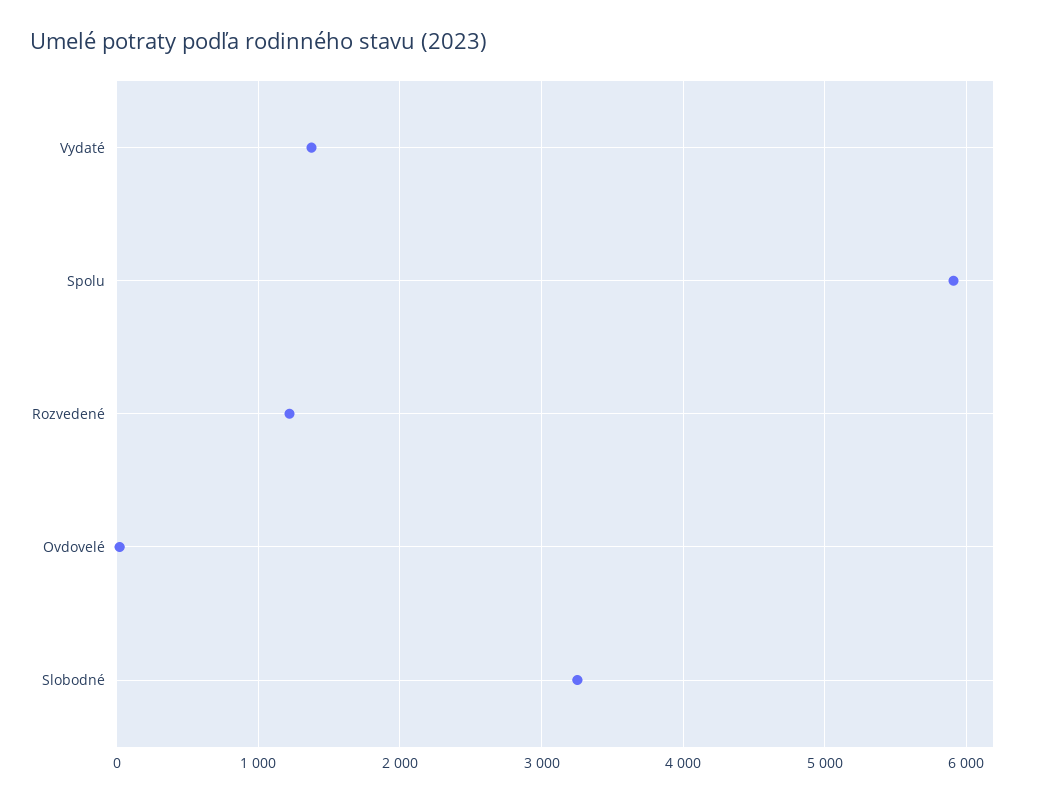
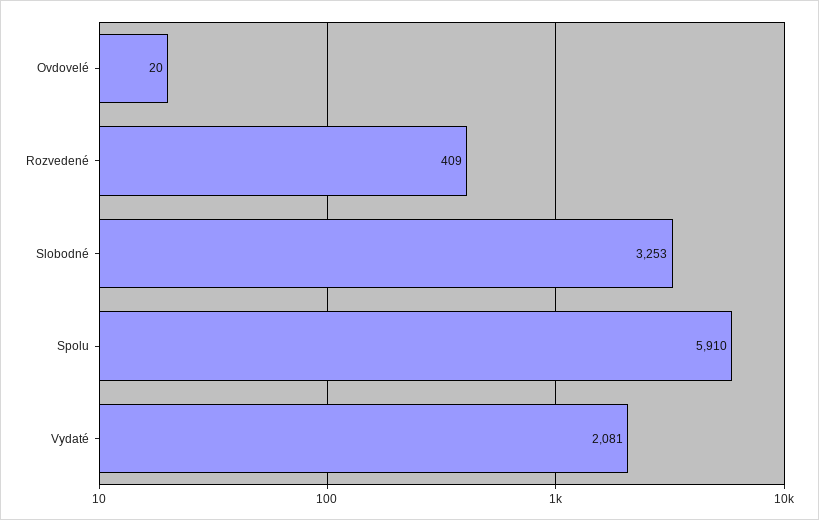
Vydaté: 1400 -> 2081
Rozvedené: 1200 -> 409

